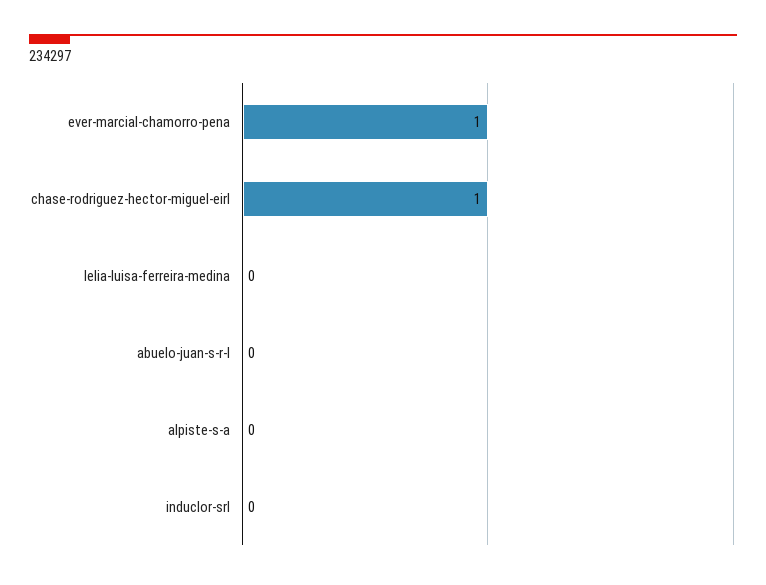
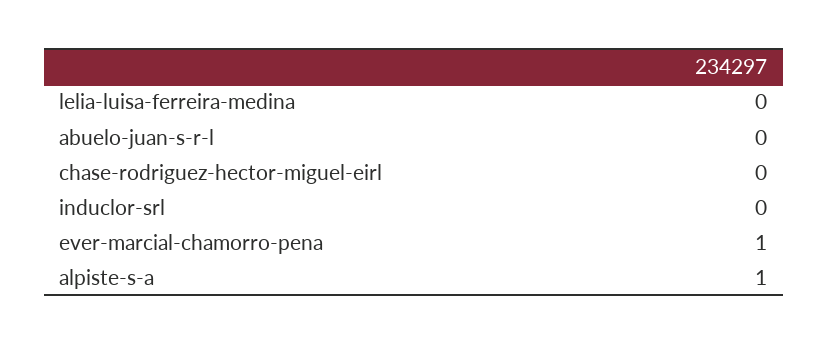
chase-rodriguez-hector-miguel-eirl: 1 -> 0
alpiste-s-a: 0 -> 1

